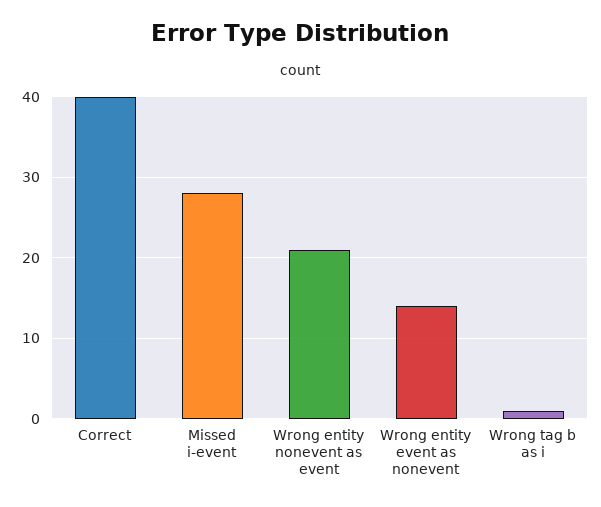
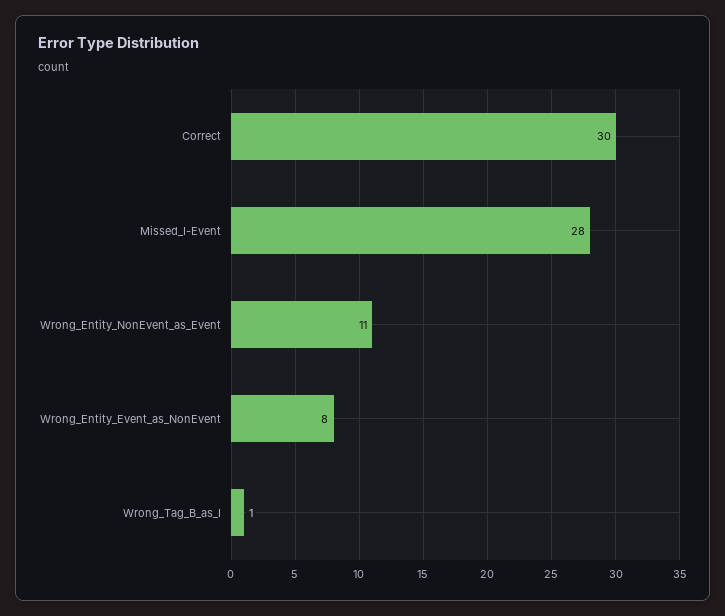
Correct: 40 -> 30
Wrong entity nonevent as event: 21 -> 11
Wrong entity event as nonevent: 14 -> 8

